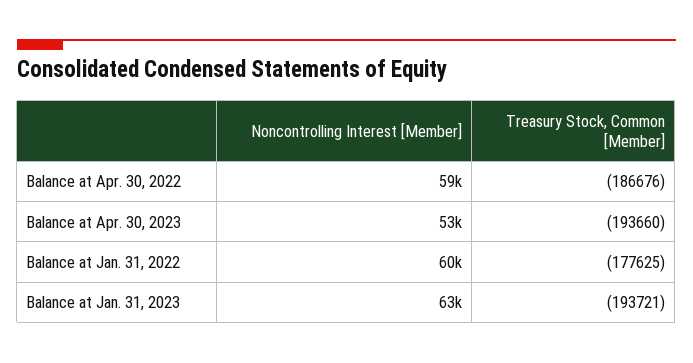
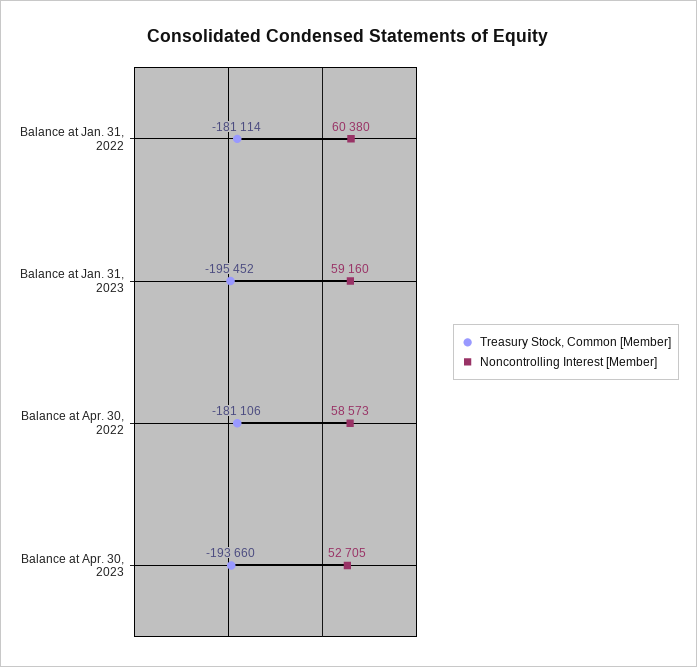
Treasury Stock, Common [Member], Balance at Apr. 30, 2022: -186676 -> -181106
Treasury Stock, Common [Member], Balance at Jan. 31, 2022: -177625 -> -181114
Noncontrolling Interest [Member], Balance at Jan. 31, 2023: 63000 -> 59160
Treasury Stock, Common [Member], Balance at Jan. 31, 2023: -193721 -> -195452

